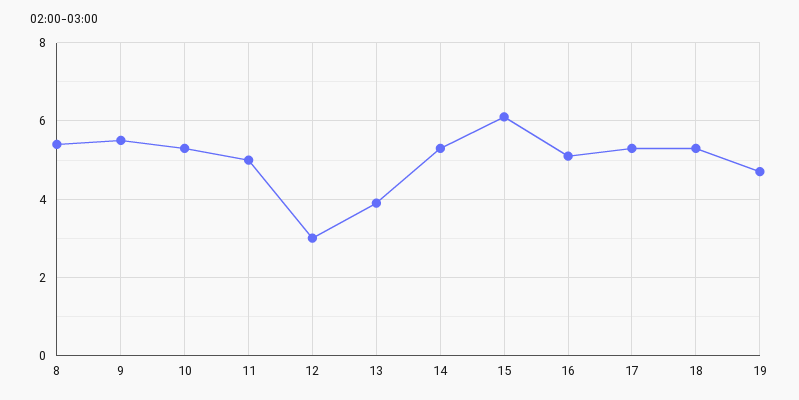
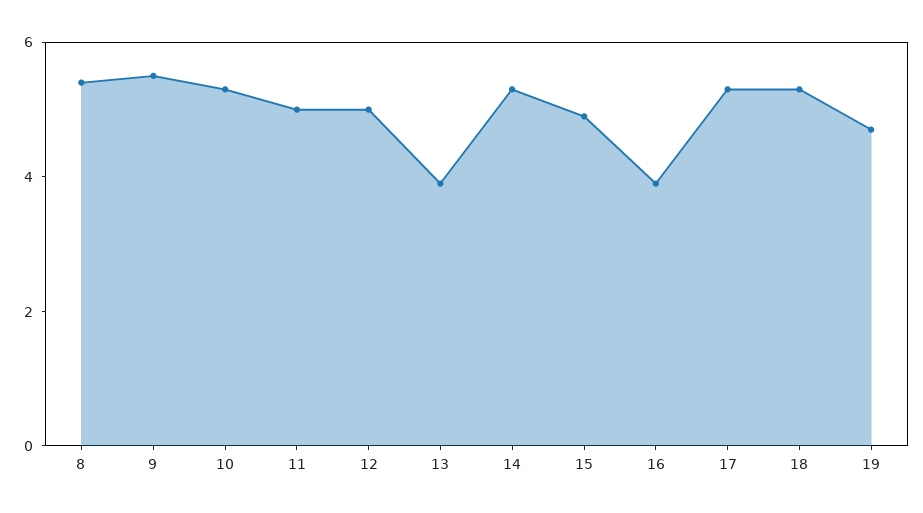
12: 3 -> 5
15: 6 -> 5
16: 5 -> 4

